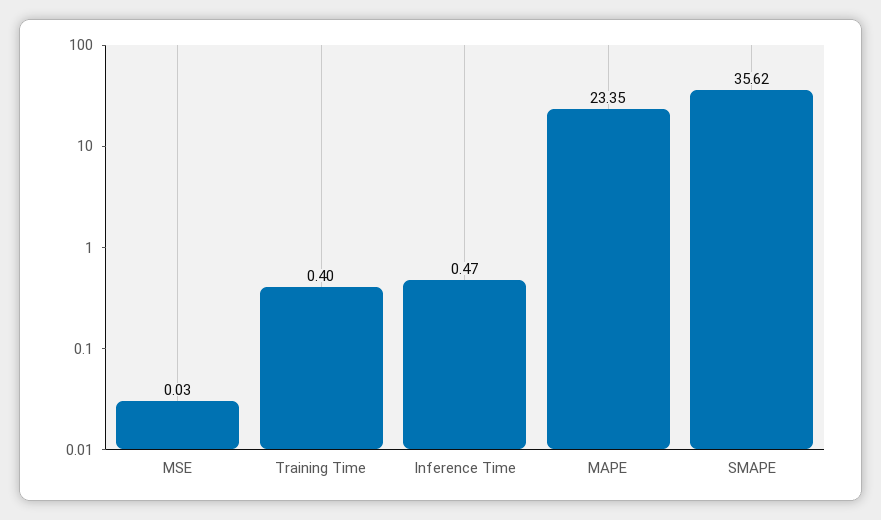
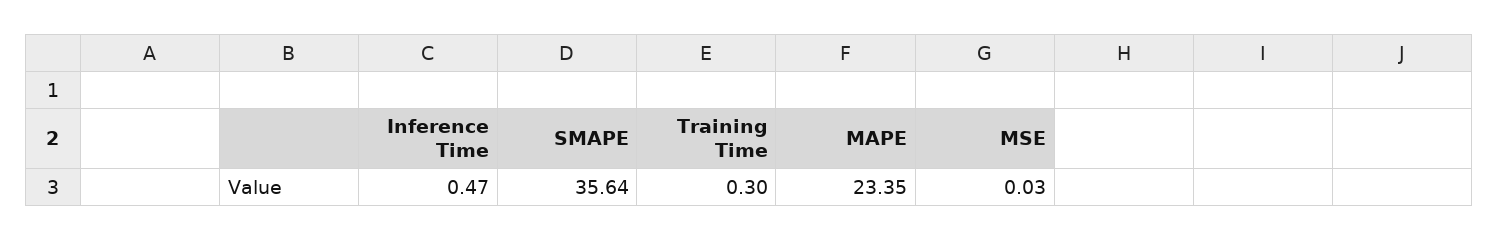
Training Time: 0.4 -> 0.3
SMAPE: 35.62 -> 35.64

